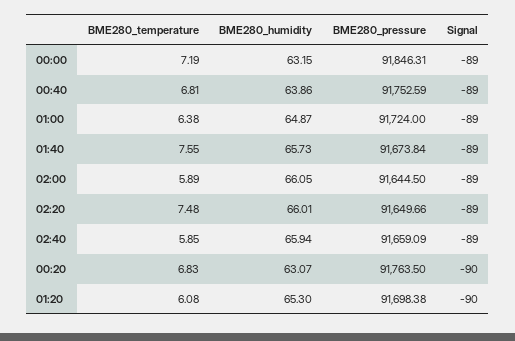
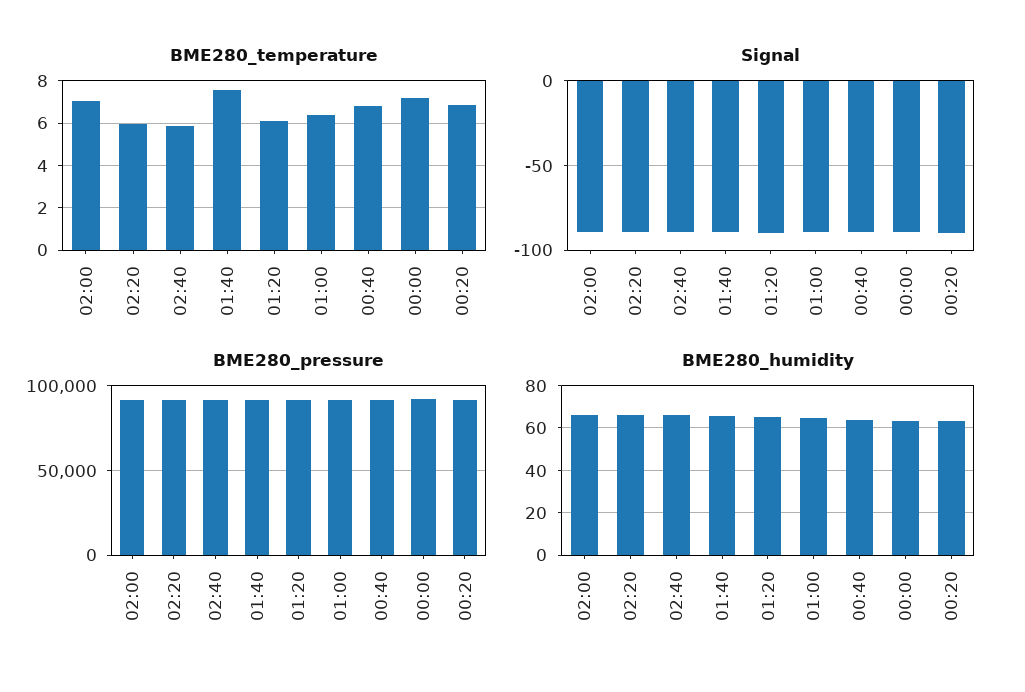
BME280_temperature, 02:00: 5.89 -> 7
BME280_temperature, 02:20: 7.48 -> 6

